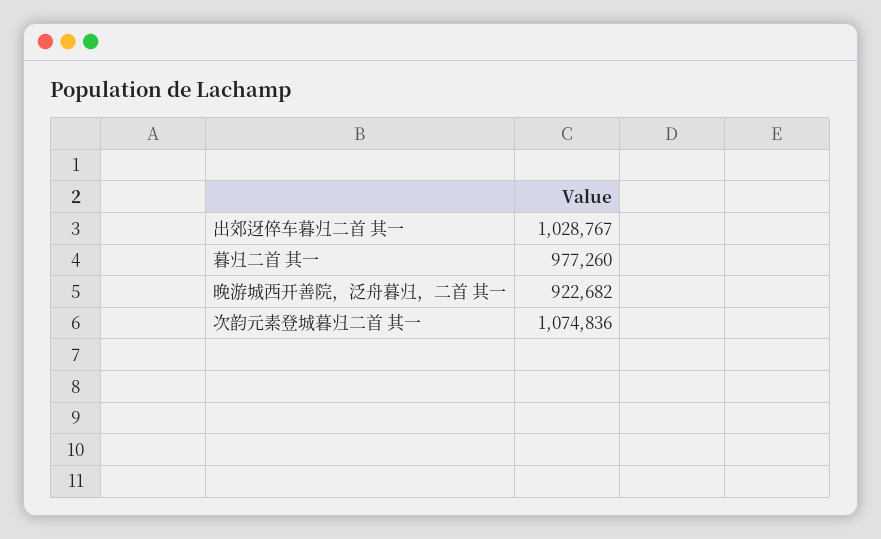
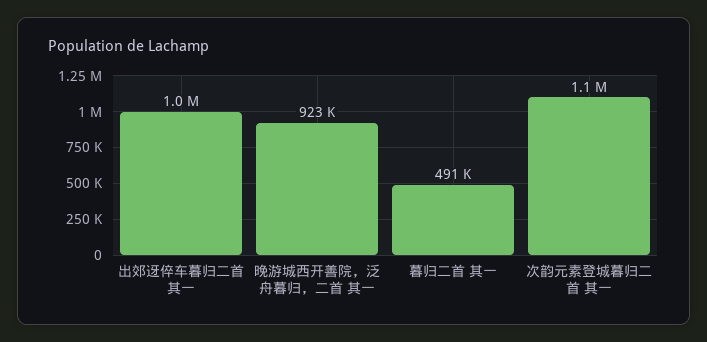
暮归二首 其一: 977260 -> 491000

